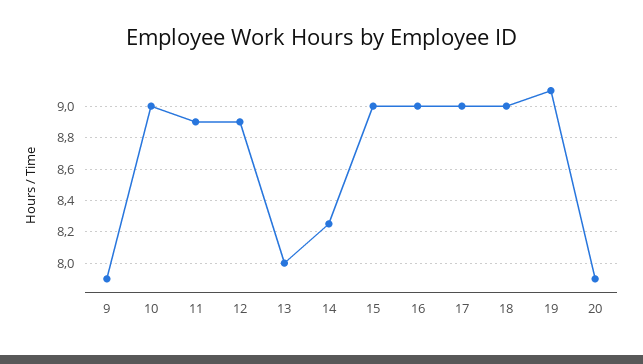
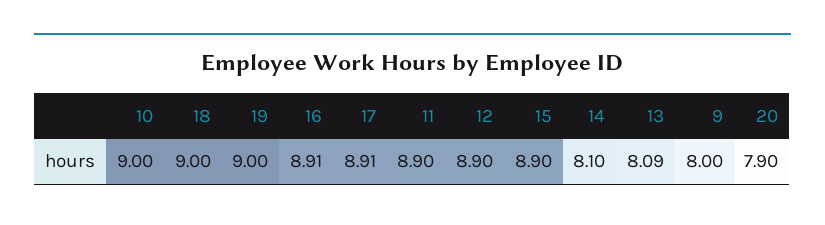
9: 7.9 -> 8
13: 8 -> 8.09
14: 8.25 -> 8.1
15: 9 -> 8.9
16: 9 -> 8.91
17: 9 -> 8.91
19: 9.1 -> 9

